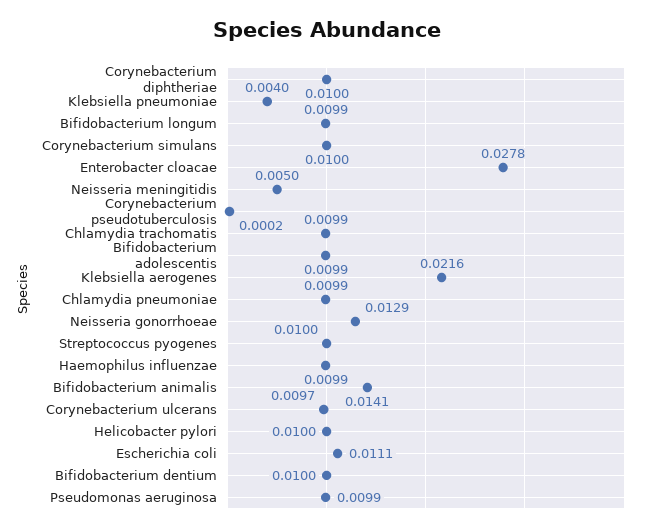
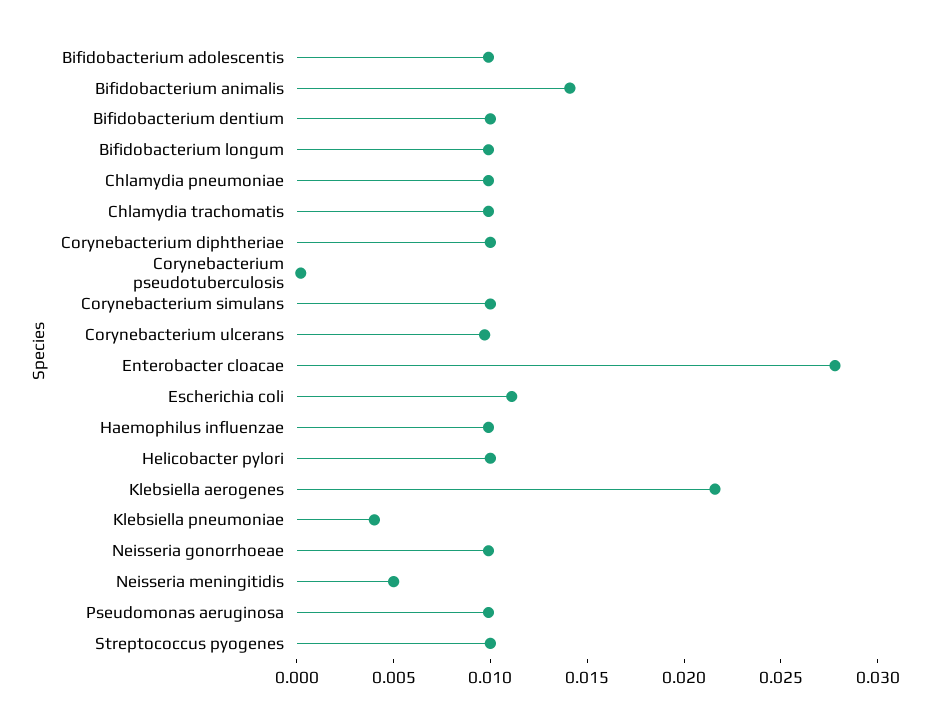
Neisseria gonorrhoeae: 0.0129 -> 0.01

